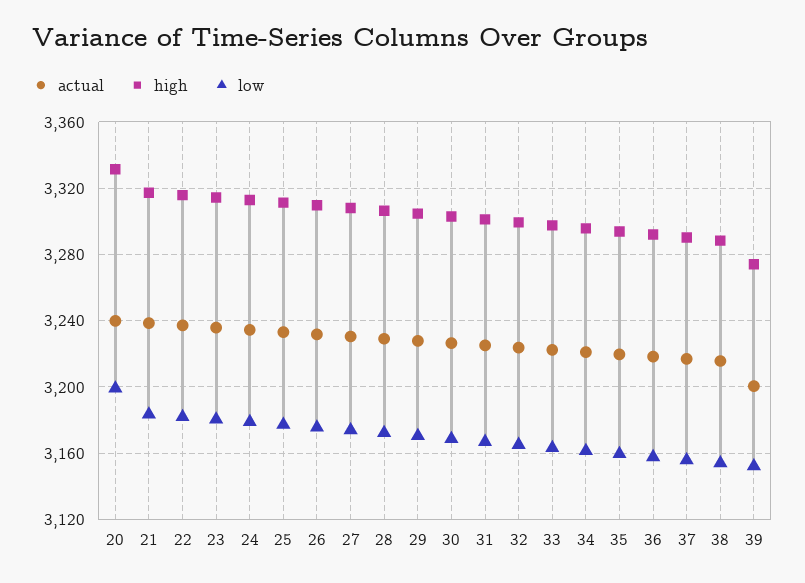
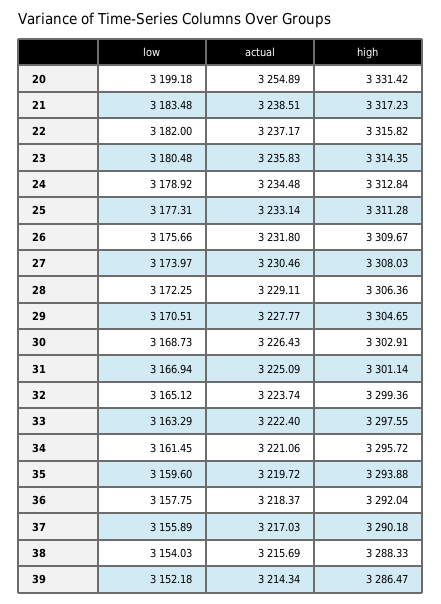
actual, 20: 3240 -> 3254.89
actual, 39: 3200 -> 3214.34
high, 39: 3275 -> 3286.47

